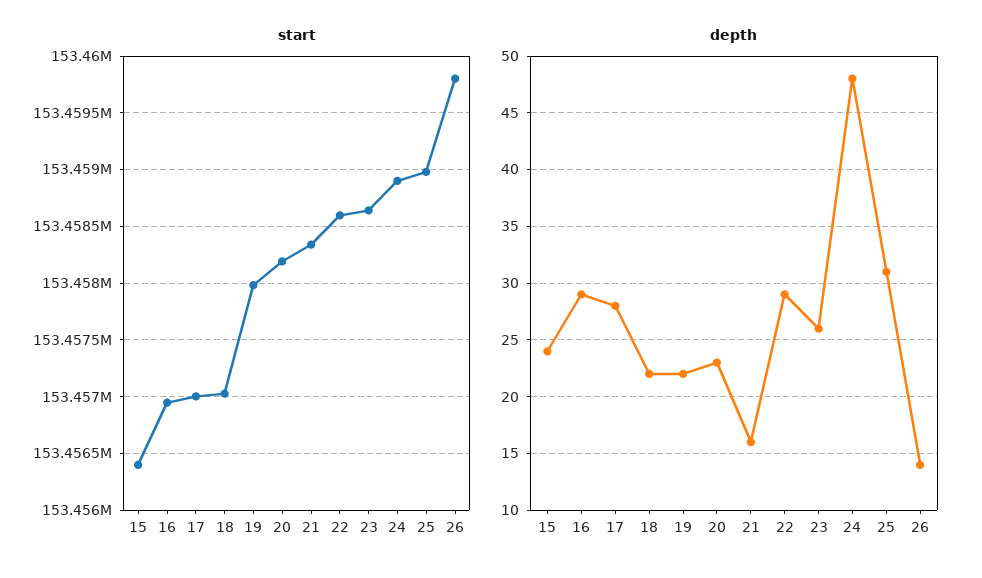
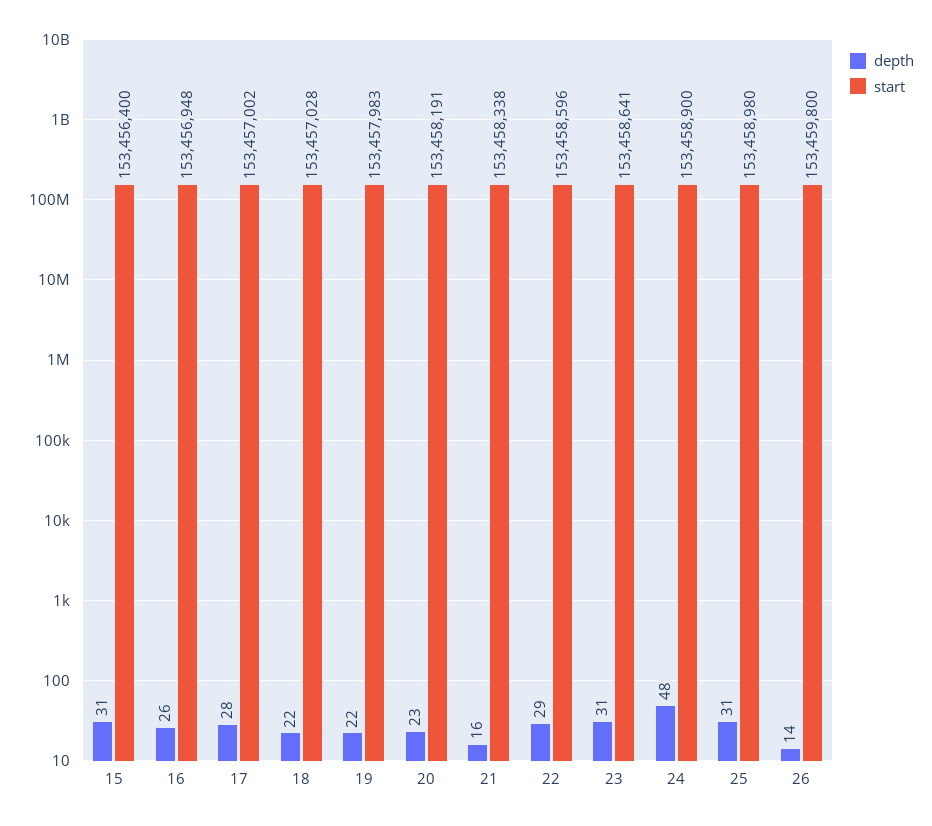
depth, 15: 24 -> 31
depth, 16: 29 -> 26
depth, 23: 26 -> 31

